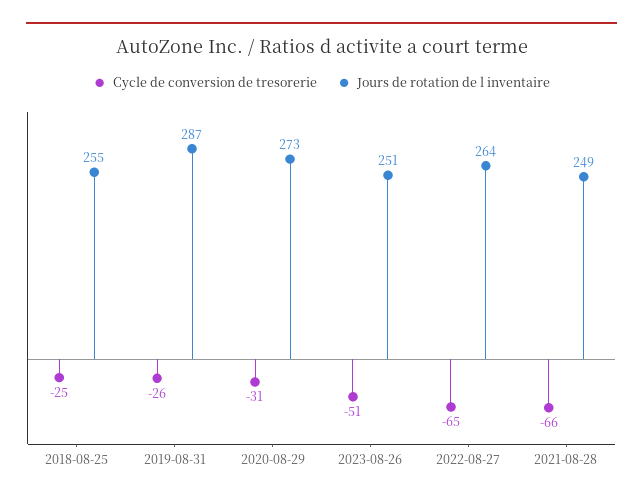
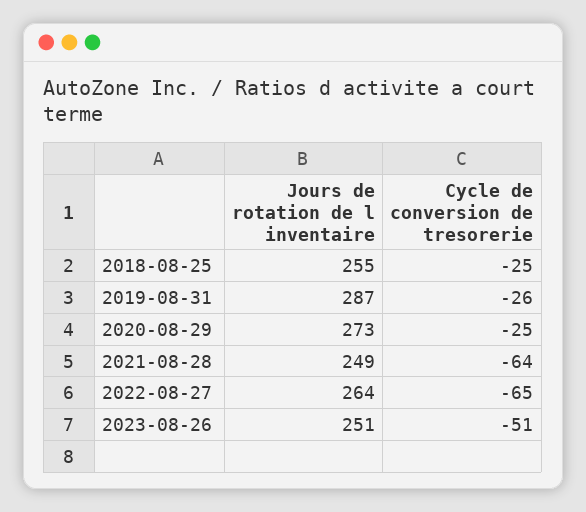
Cycle de conversion de tresorerie, 2020-08-29: -31 -> -25
Cycle de conversion de tresorerie, 2021-08-28: -66 -> -64

